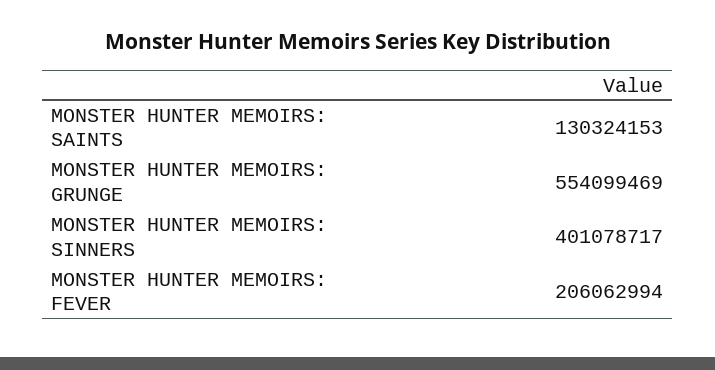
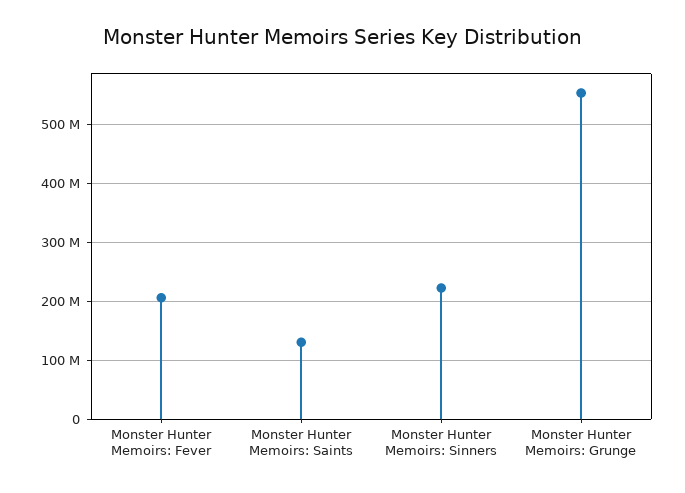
MONSTER HUNTER MEMOIRS: SINNERS: 401078717 -> 220000000

